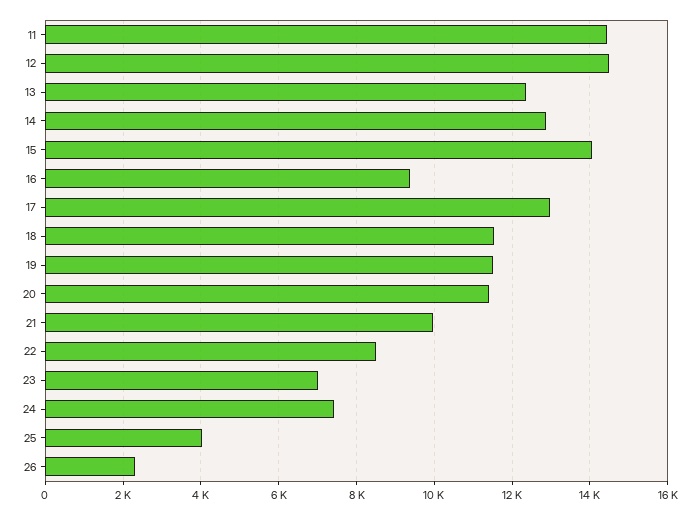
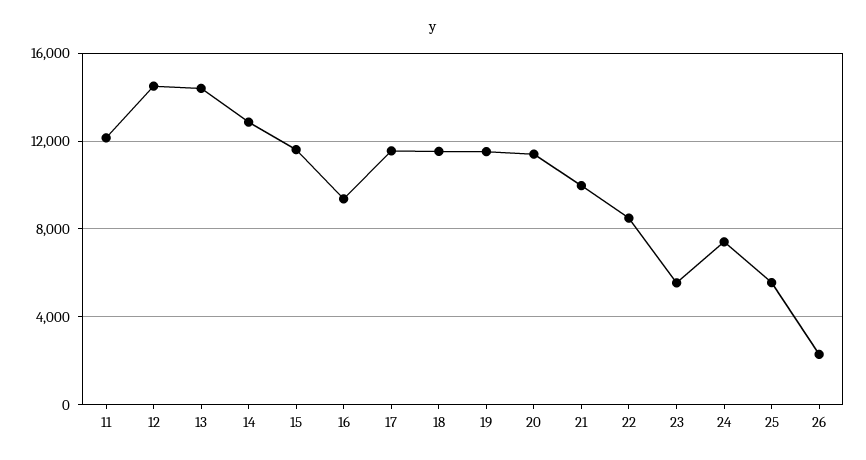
11: 14400 -> 12000
13: 12400 -> 14500
15: 14000 -> 11500
17: 13000 -> 11500
23: 7000 -> 5500
25: 4000 -> 5500

